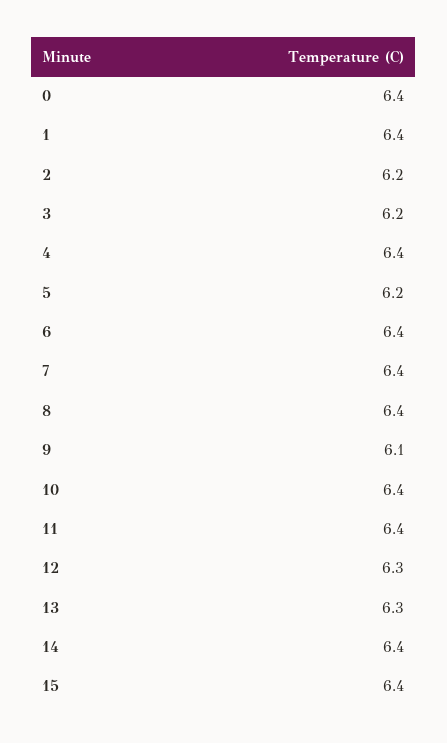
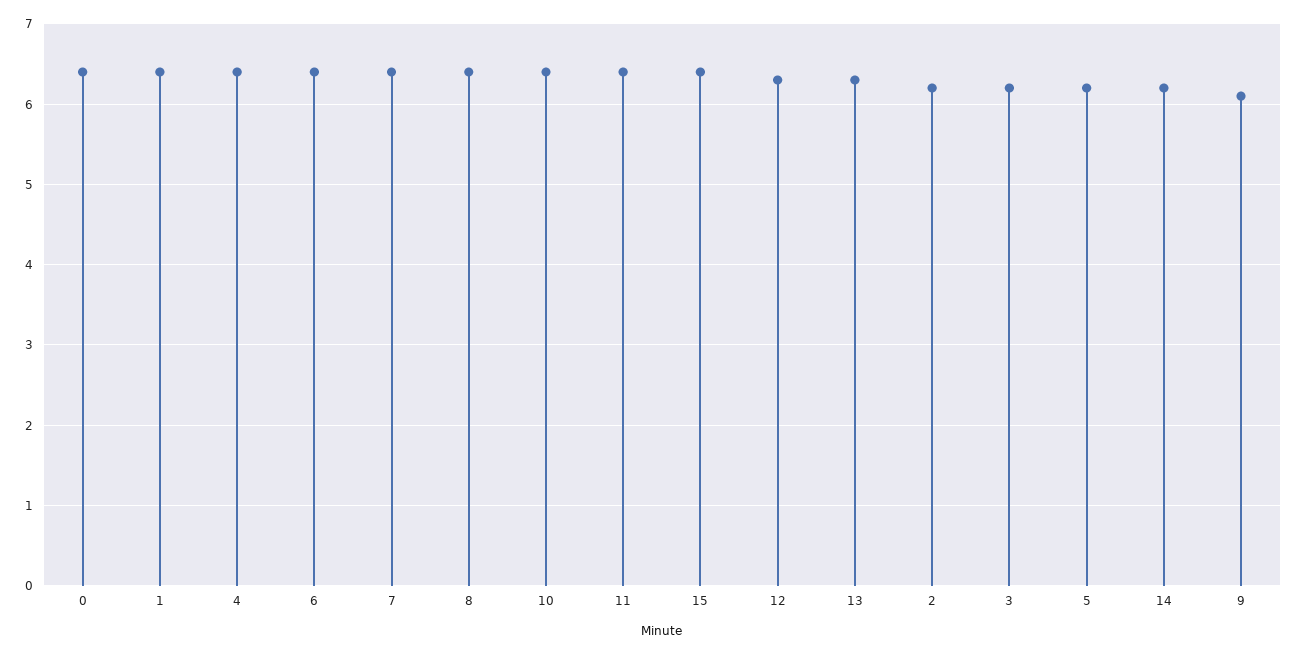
14: 6.4 -> 6.2

